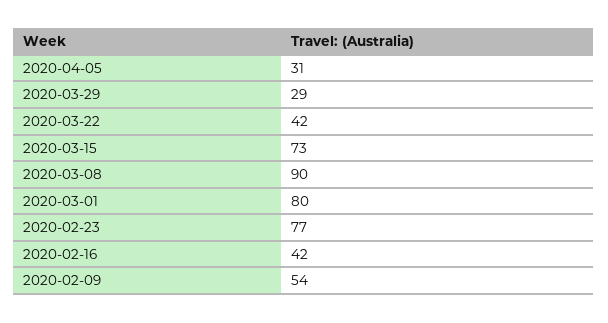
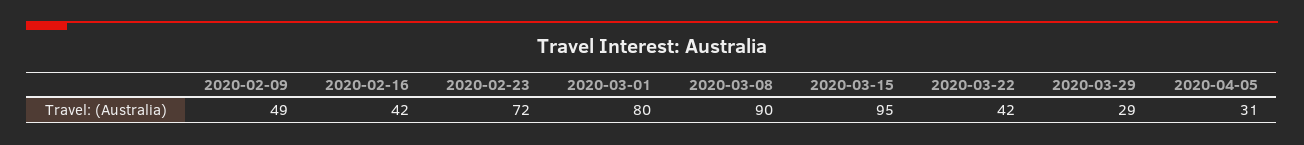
2020-03-15: 73 -> 95
2020-02-23: 77 -> 72
2020-02-09: 54 -> 49

